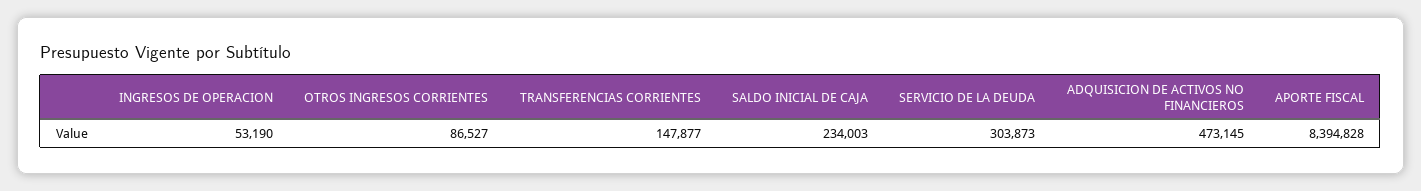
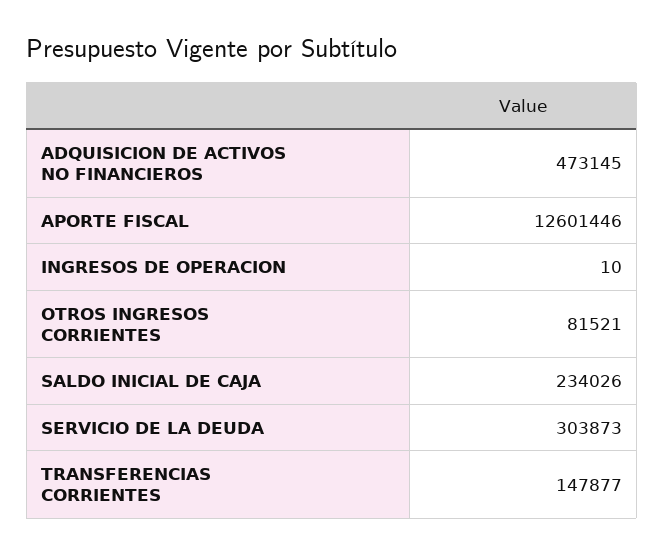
INGRESOS DE OPERACION: 53190 -> 10
OTROS INGRESOS CORRIENTES: 86527 -> 81521
SALDO INICIAL DE CAJA: 234003 -> 234026
APORTE FISCAL: 8394828 -> 12601446

